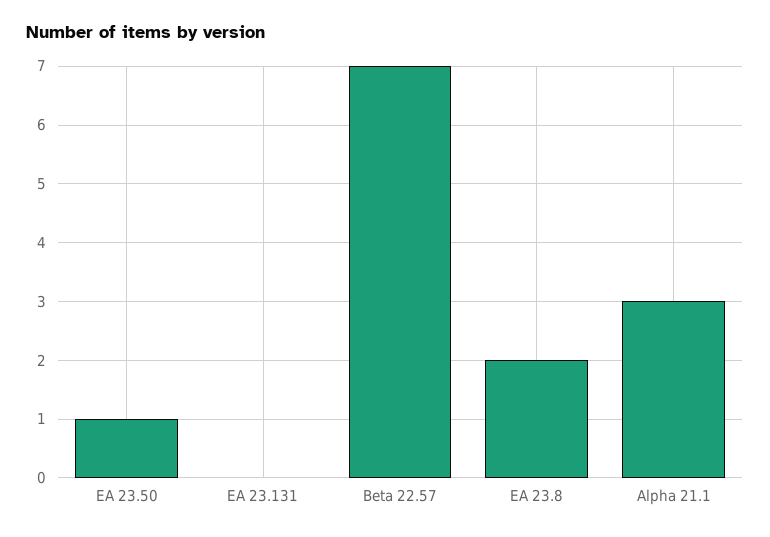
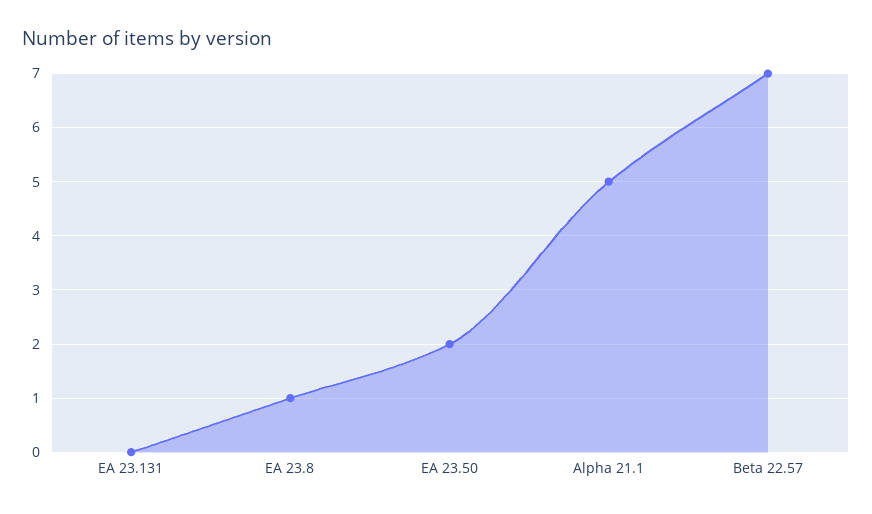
EA 23.50: 1 -> 2
EA 23.8: 2 -> 1
Alpha 21.1: 3 -> 5

